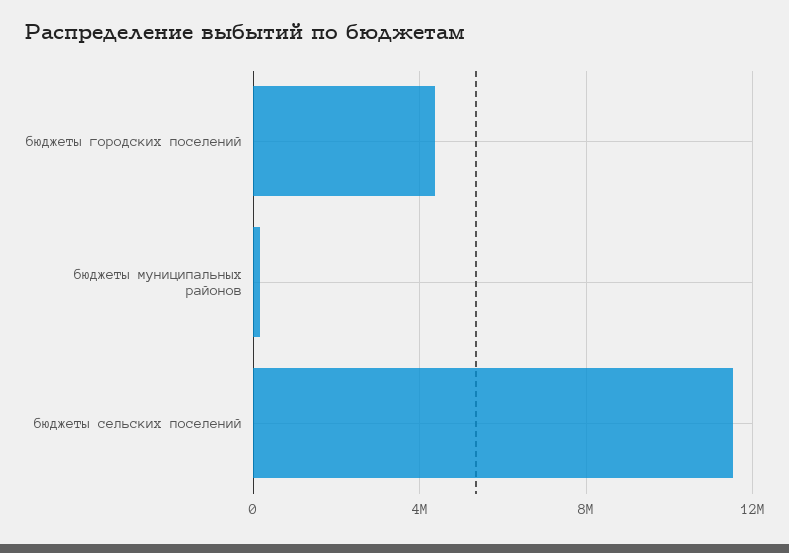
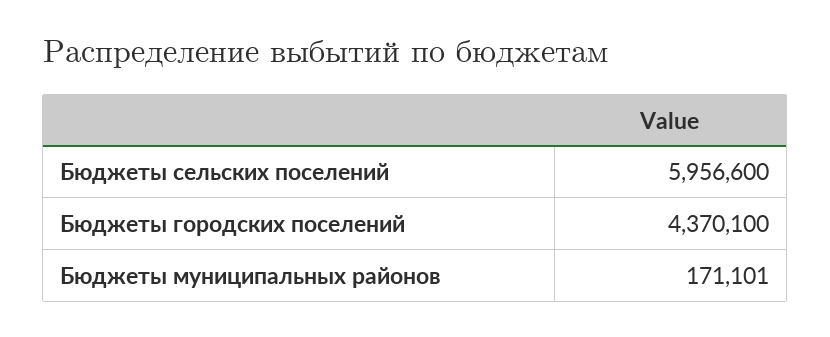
бюджеты сельских поселений: 11500000 -> 5956600

